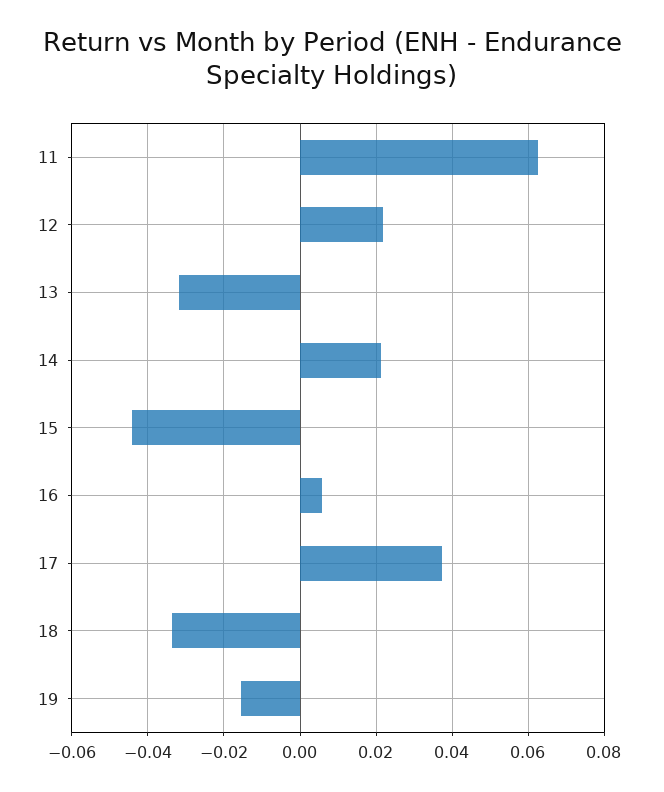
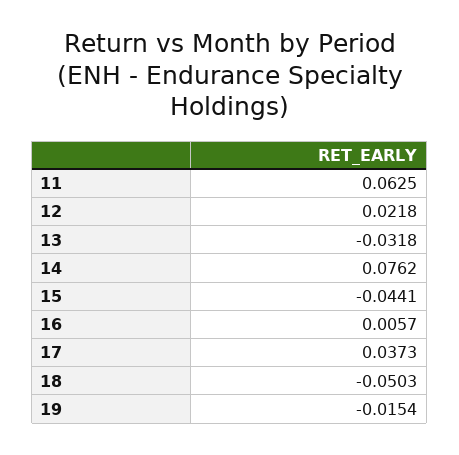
14: 0.022 -> 0.0762
18: -0.034 -> -0.0503

